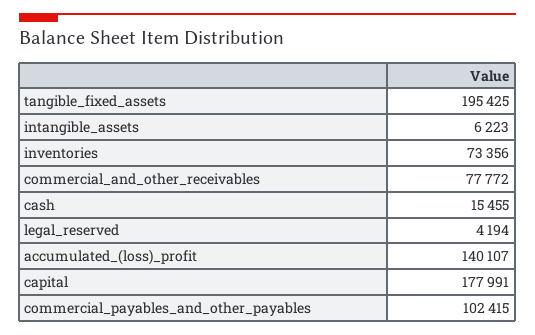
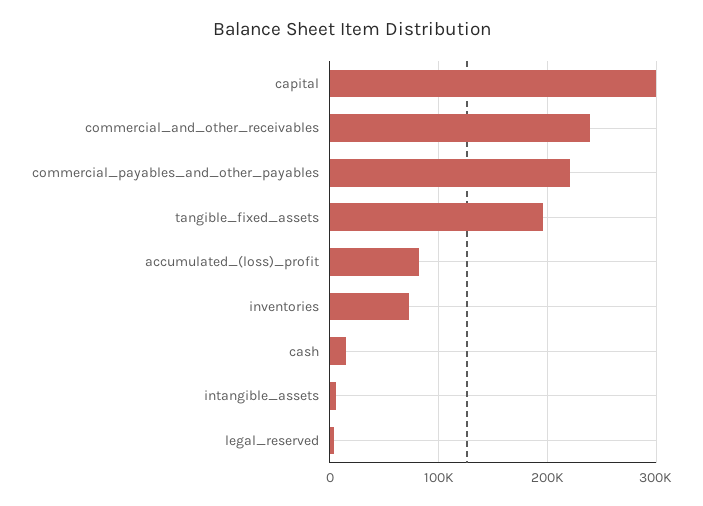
commercial_and_other_receivables: 77772 -> 240000
accumulated_(loss)_profit: 140107 -> 80000
capital: 177991 -> 300000
commercial_payables_and_other_payables: 102415 -> 220000

